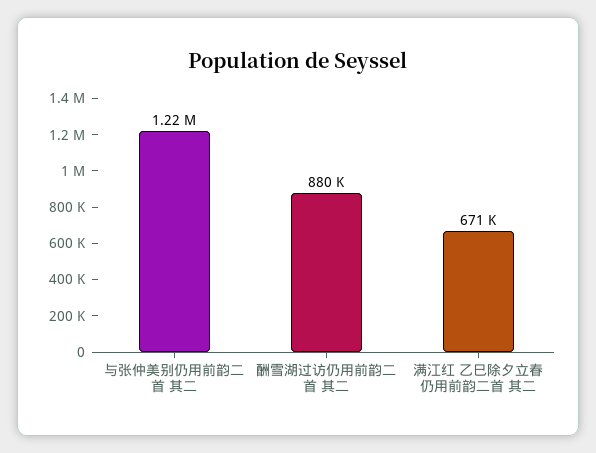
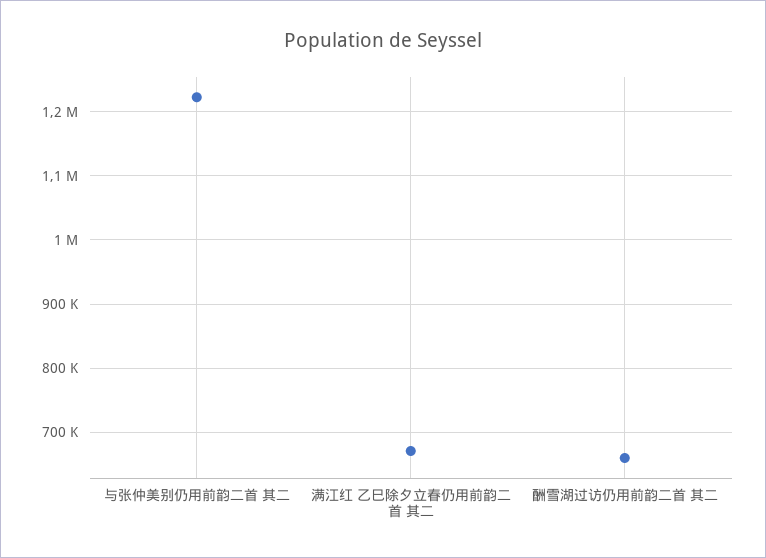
酬雪湖过访仍用前韵二首 其二: 880000 -> 660000

